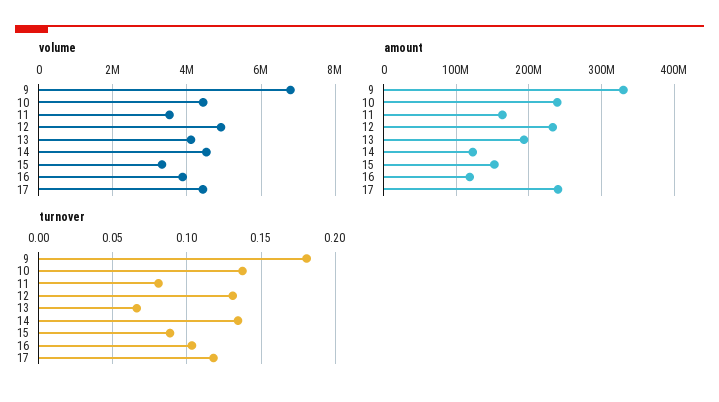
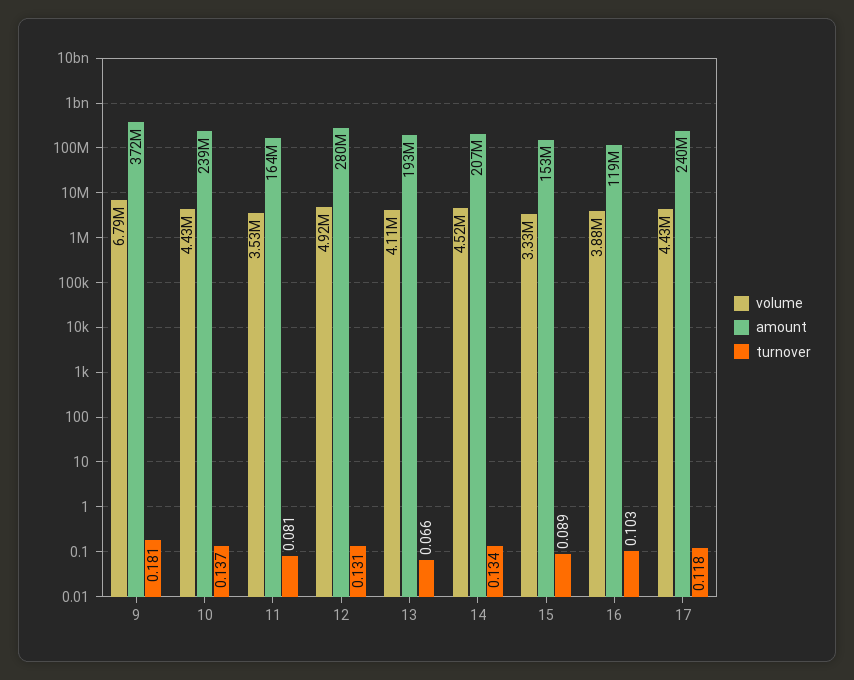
amount, 9: 330000000 -> 372000000
amount, 12: 230000000 -> 280000000
amount, 14: 120000000 -> 207000000

